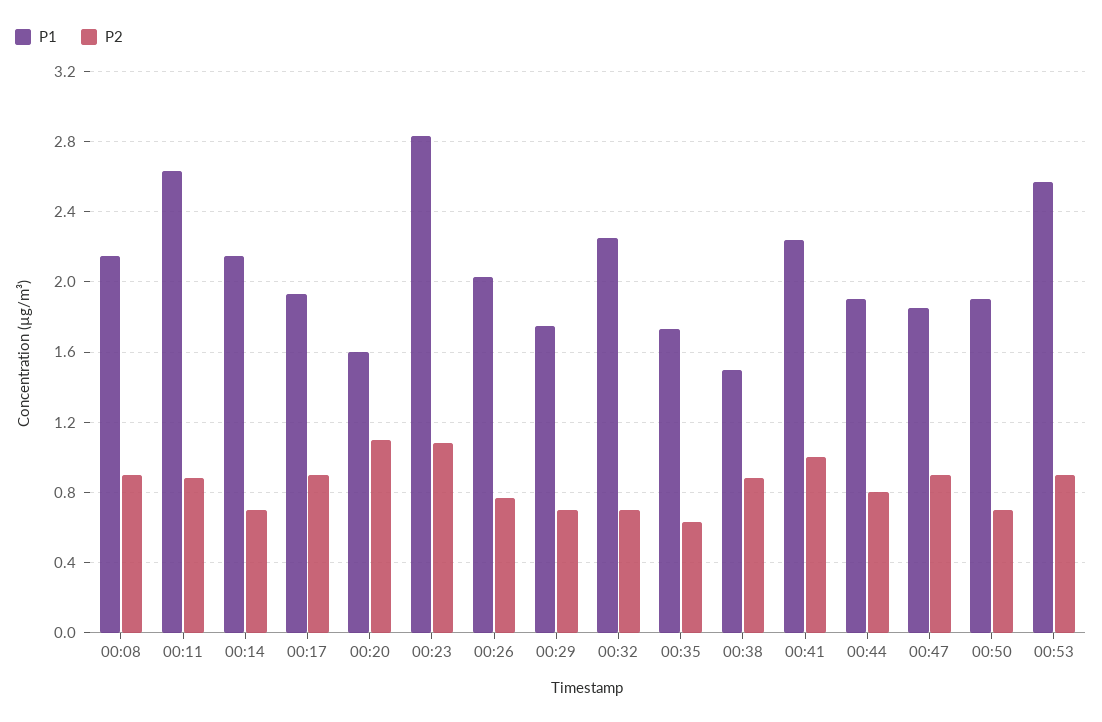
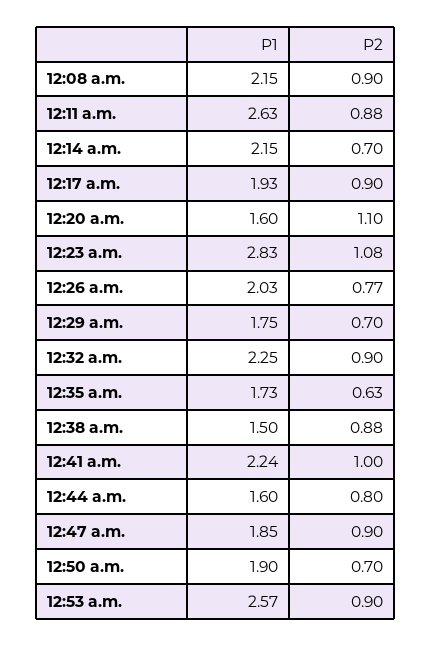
P2, 00:32: 0.7 -> 0.9
P1, 00:44: 1.9 -> 1.6

